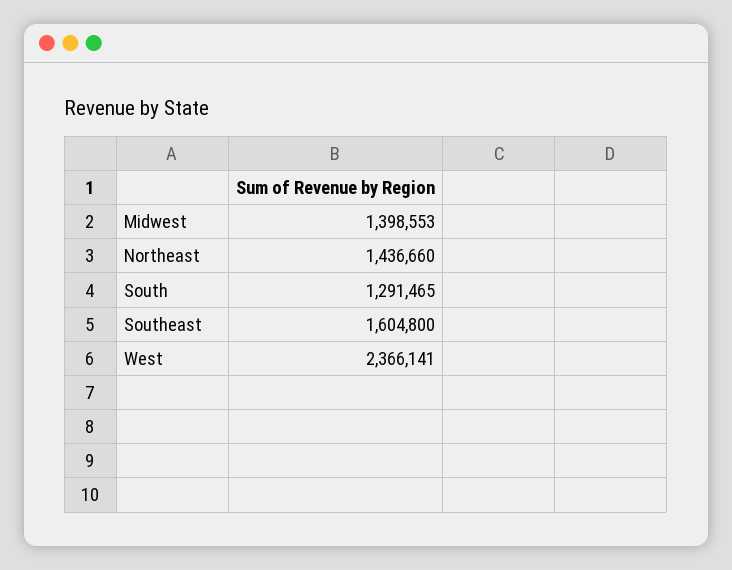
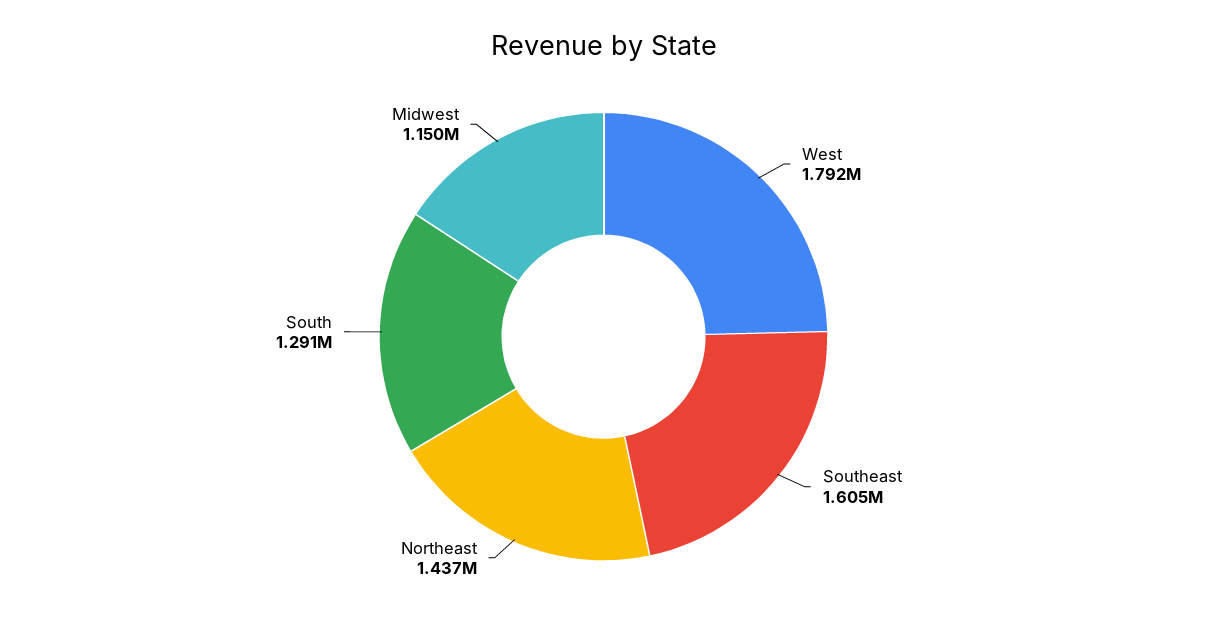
Midwest: 1398553 -> 1150000
West: 2366141 -> 1792000

